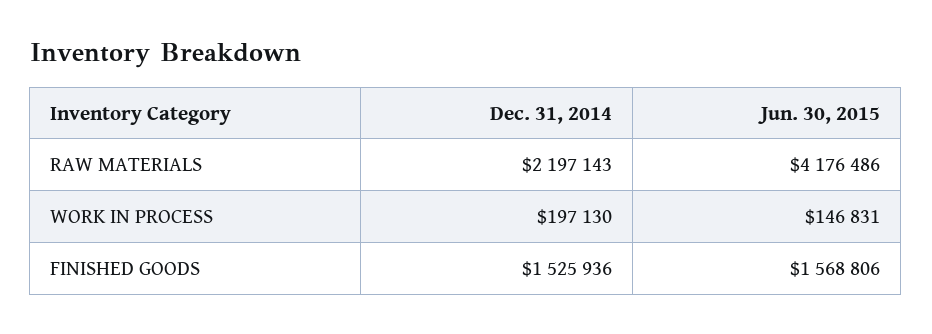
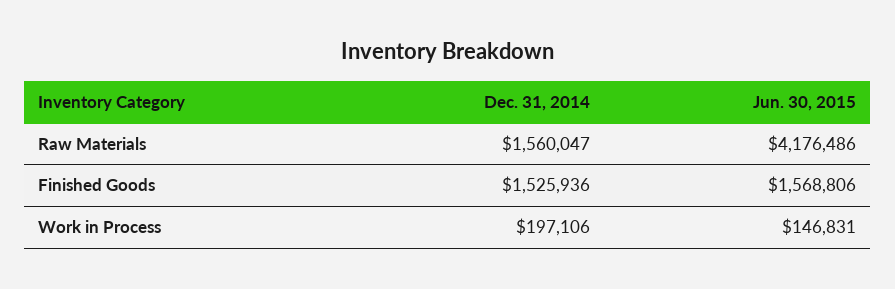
Dec. 31, 2014, RAW MATERIALS: 2197143 -> 1560047
Dec. 31, 2014, WORK IN PROCESS: 197130 -> 197106

